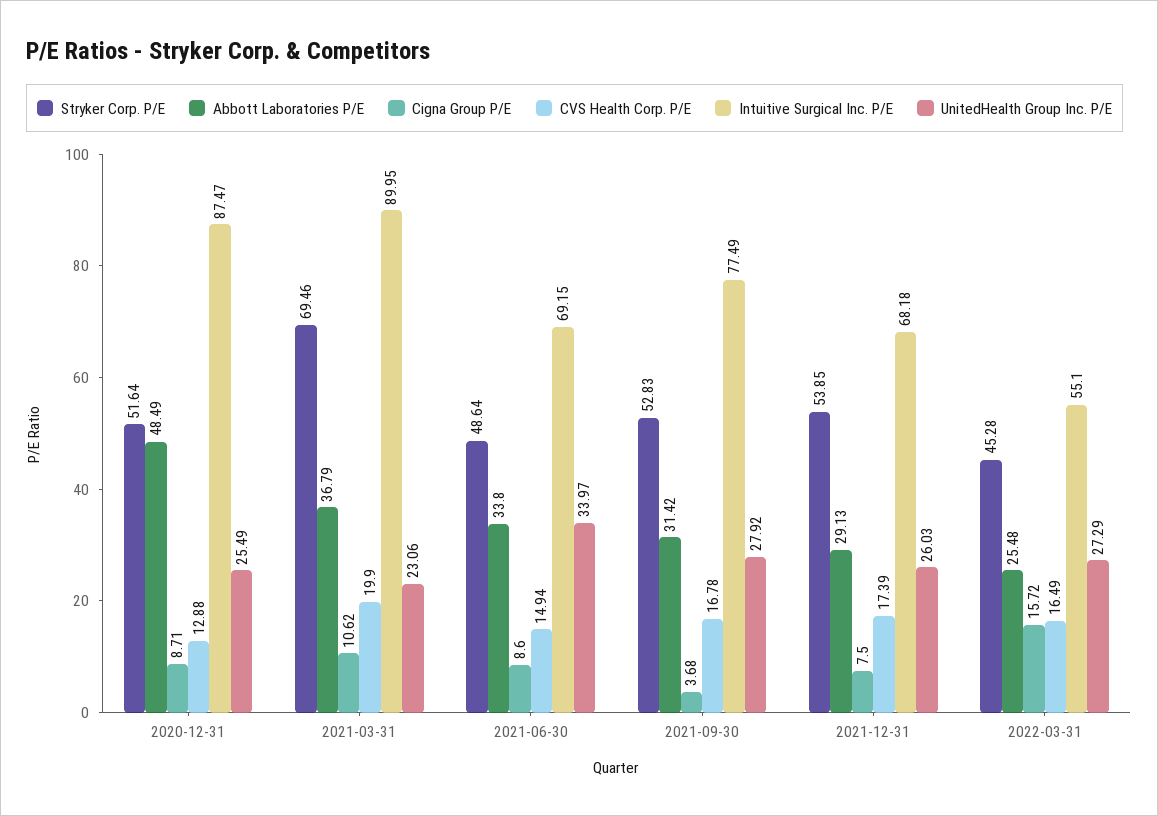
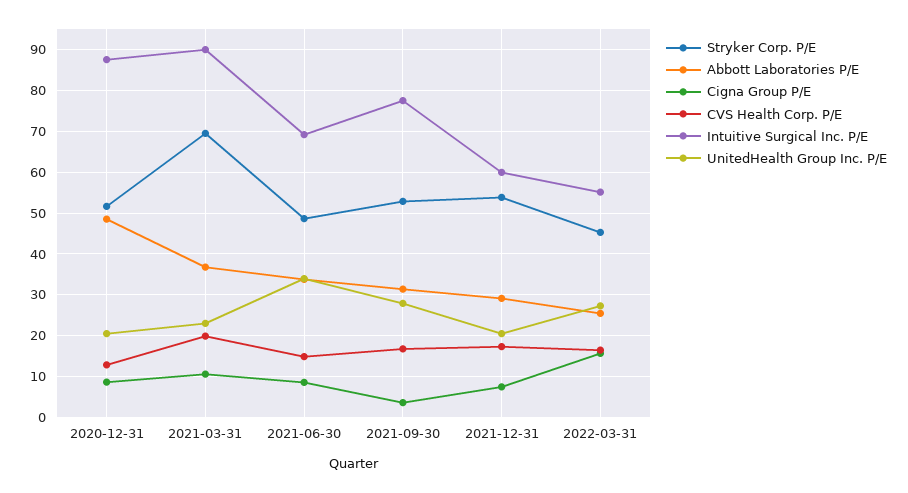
UnitedHealth Group Inc. P/E, 2020-12-31: 25.49 -> 20
Intuitive Surgical Inc. P/E, 2021-12-31: 68.18 -> 60
UnitedHealth Group Inc. P/E, 2021-12-31: 26.03 -> 20

